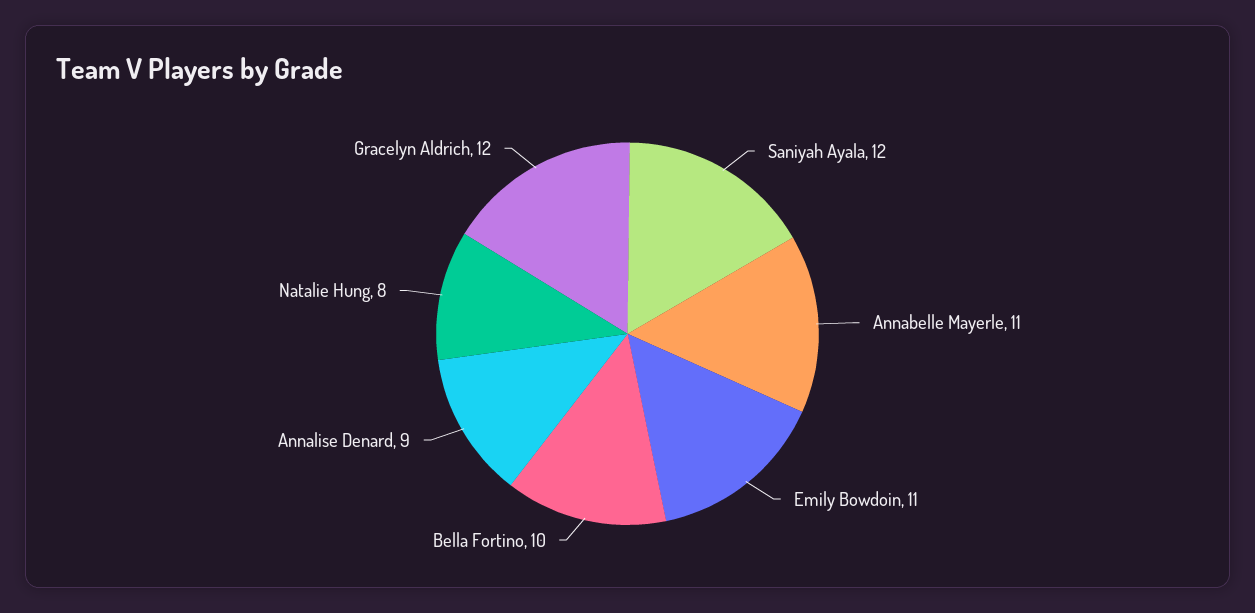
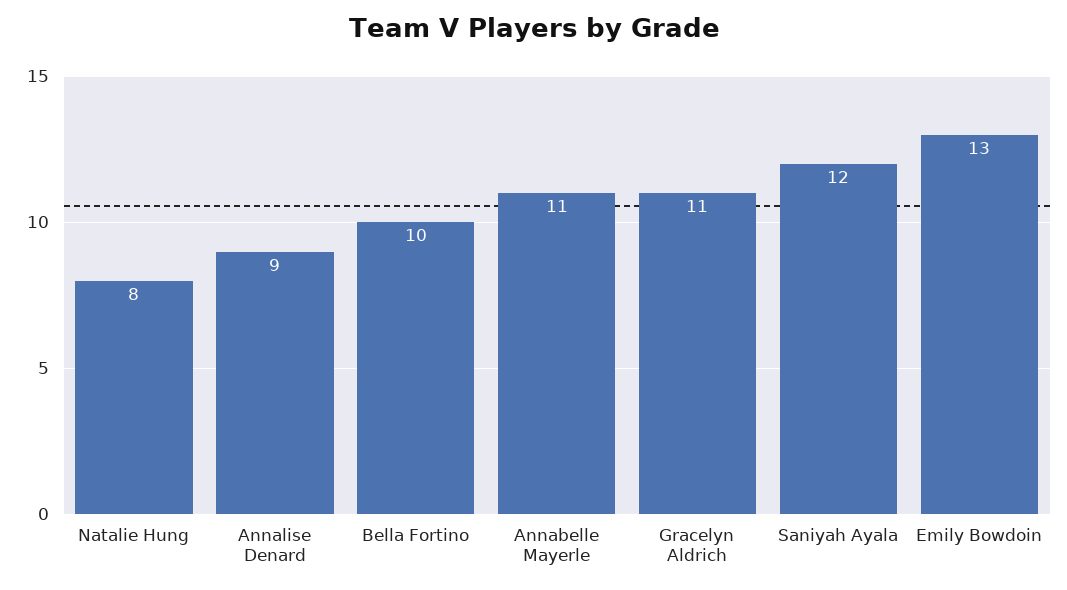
Emily Bowdoin: 11 -> 13
Gracelyn Aldrich: 12 -> 11

